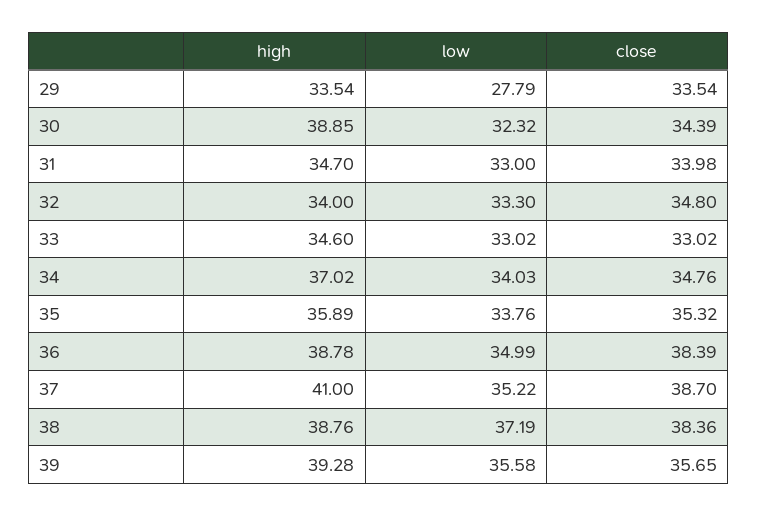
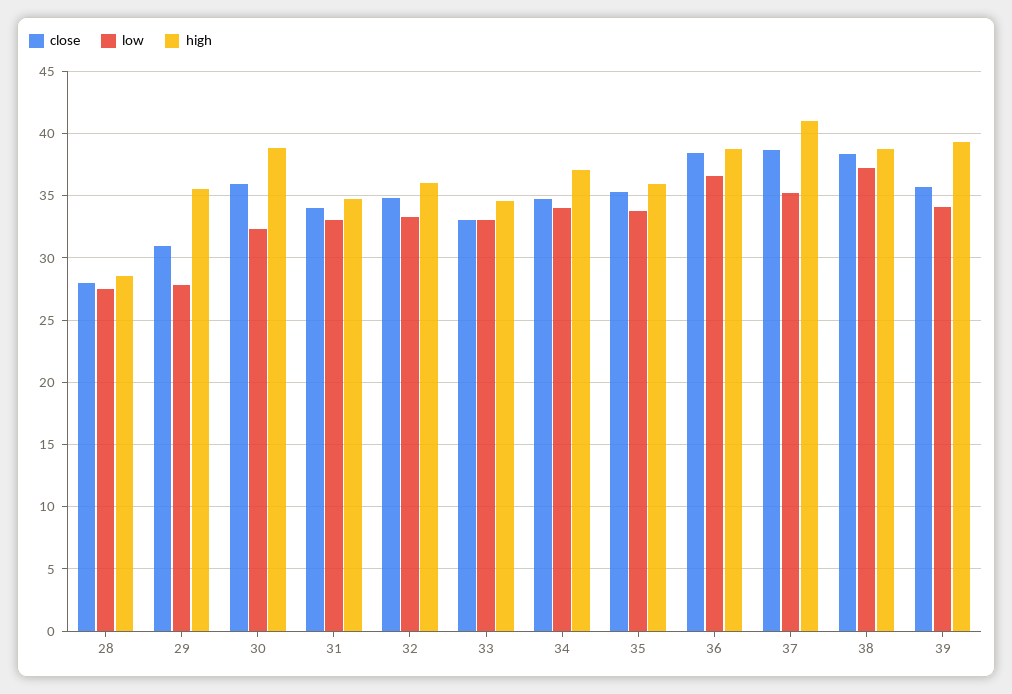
high, 29: 33.54 -> 35.5
close, 29: 33.54 -> 31
close, 30: 34.39 -> 36
high, 32: 34 -> 36
low, 36: 34.99 -> 36.5
low, 39: 35.58 -> 34
close, 28: none -> 28
low, 28: none -> 27.5
high, 28: none -> 28.5

